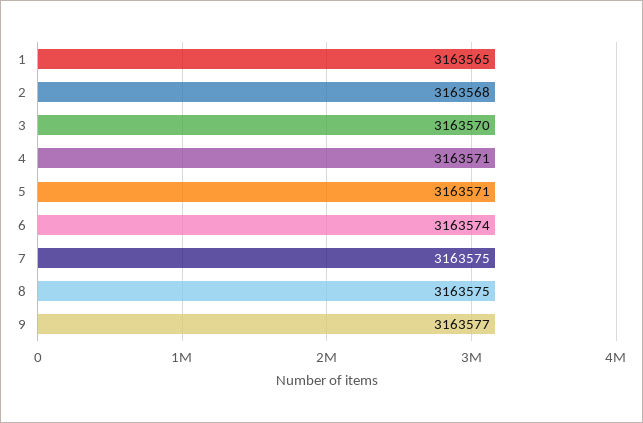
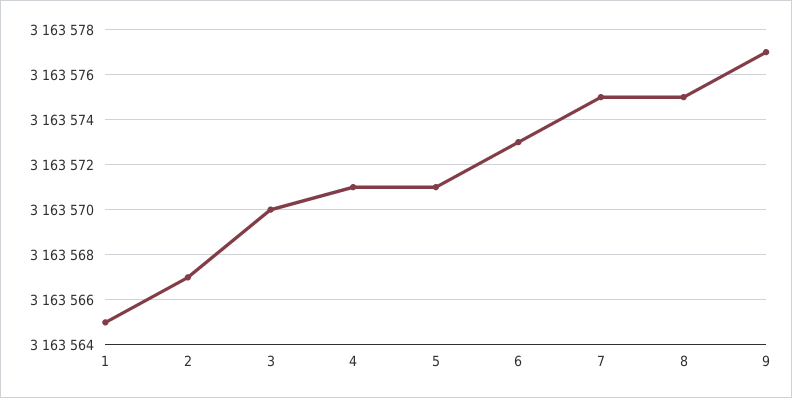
2: 3163568 -> 3163567
6: 3163574 -> 3163573

